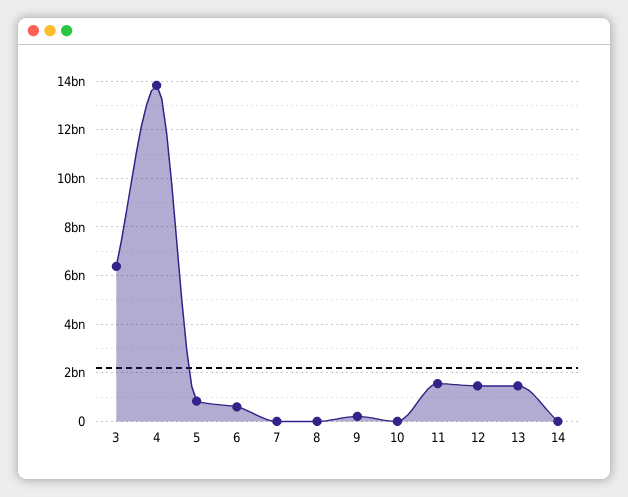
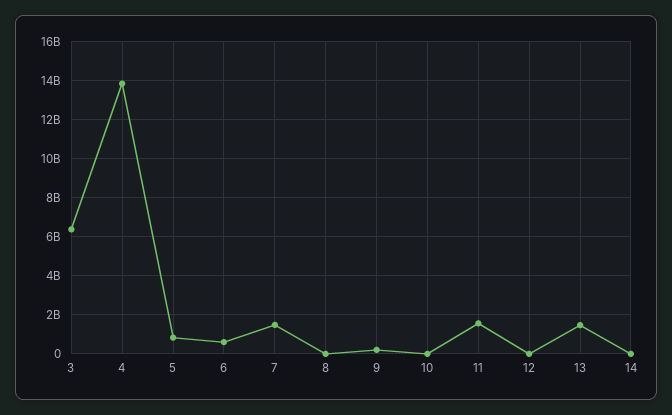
7: 0 -> 1500000000
12: 1500000000 -> 0

